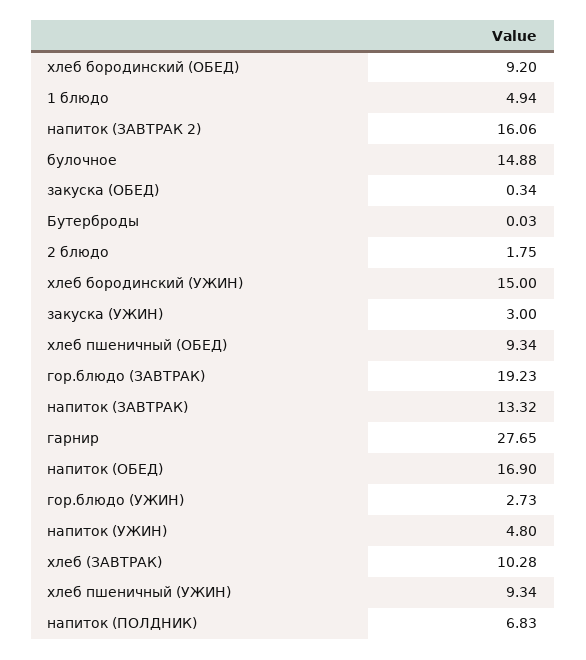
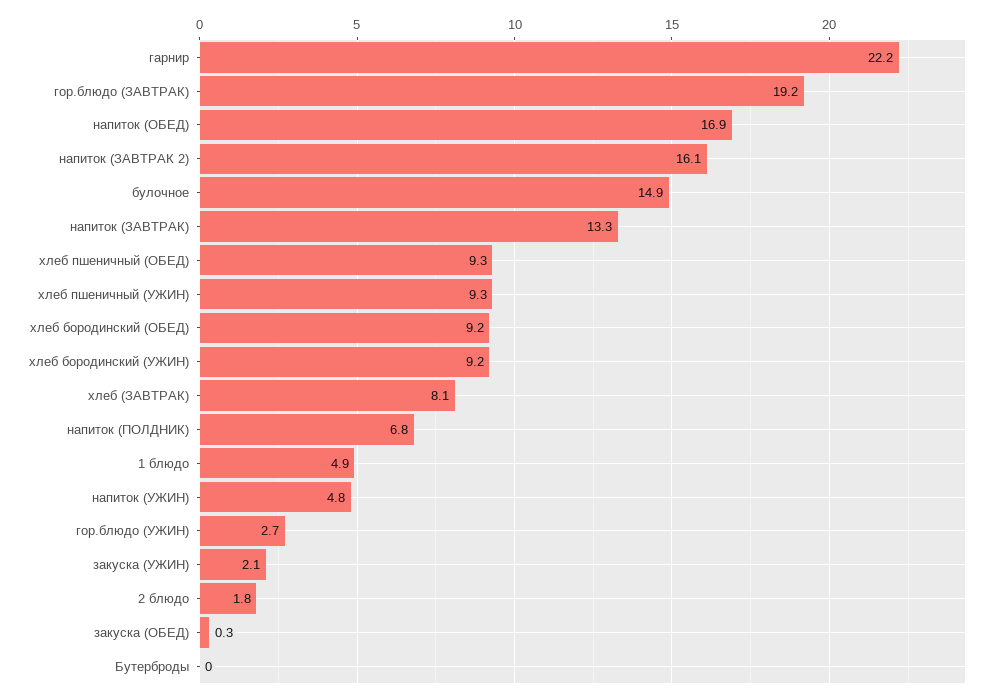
хлеб бородинский (УЖИН): 15 -> 9.2
закуска (УЖИН): 3 -> 2.1
гарнир: 27.65 -> 22.2
хлеб (ЗАВТРАК): 10.28 -> 8.1

